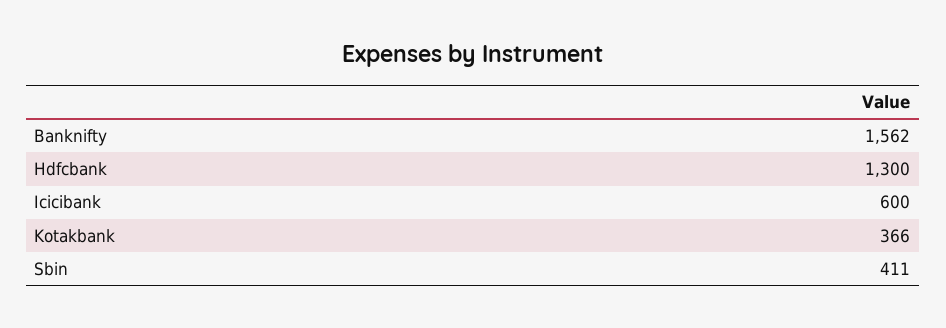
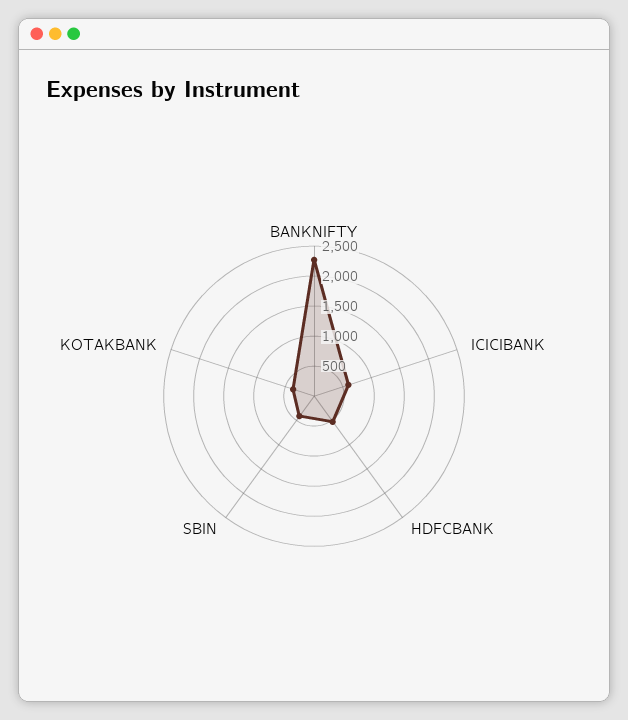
Banknifty: 1562 -> 2250
Hdfcbank: 1300 -> 500

